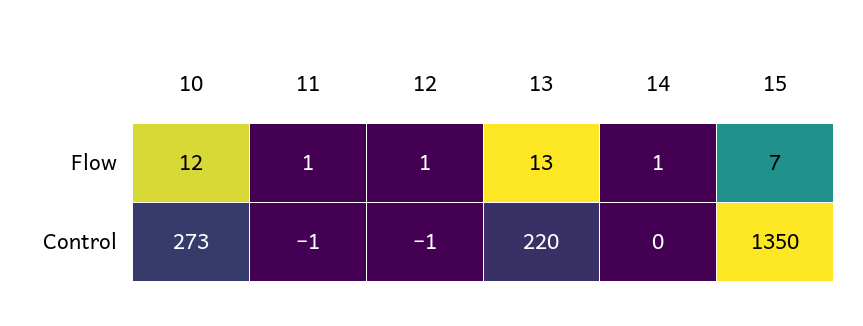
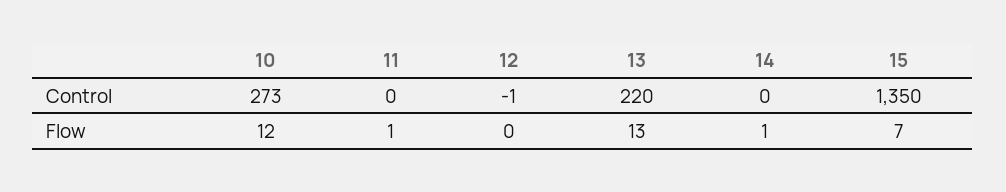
12, Flow: 1 -> 0
11, Control: -1 -> 0

